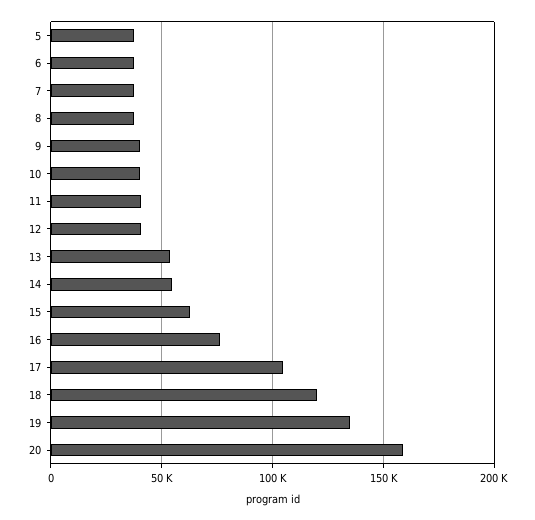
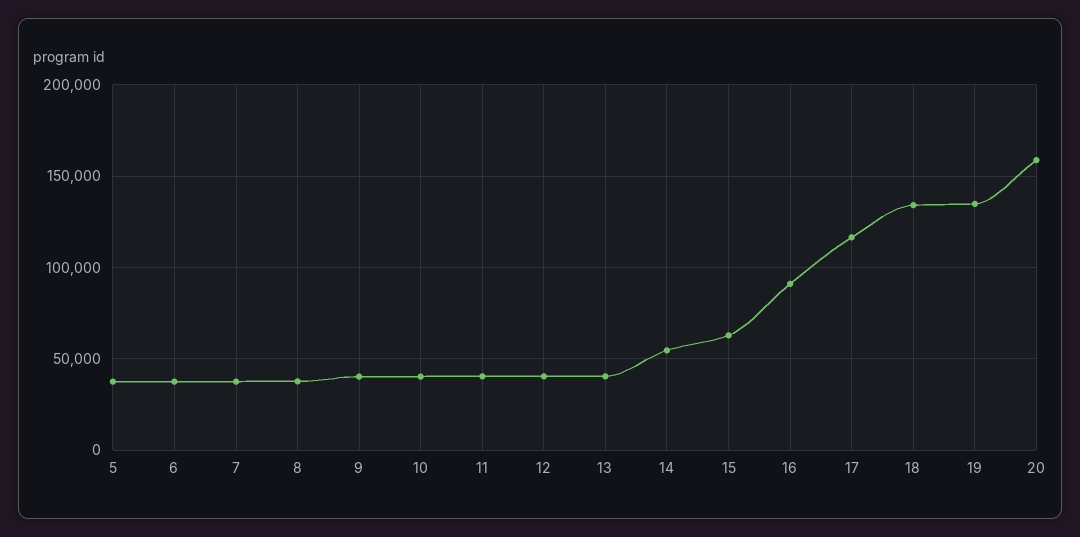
13: 55000 -> 40000
16: 75000 -> 90000
17: 105000 -> 115000
18: 120000 -> 135000

